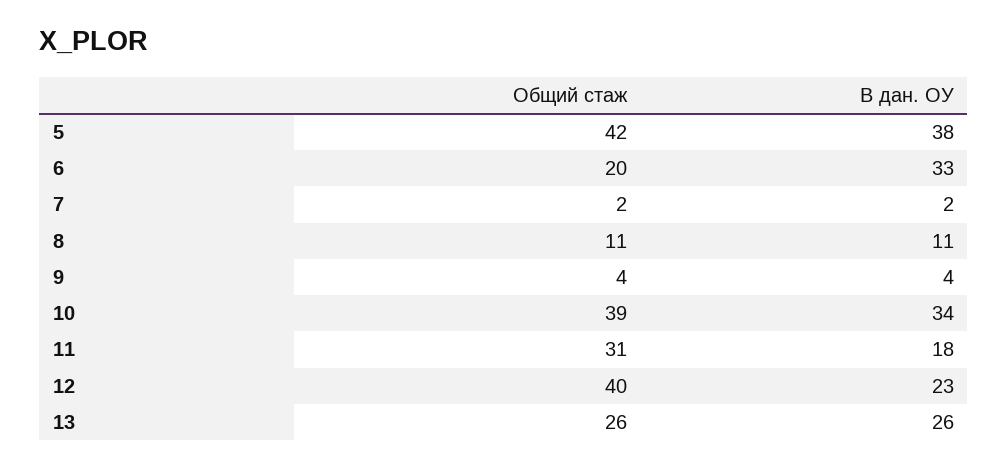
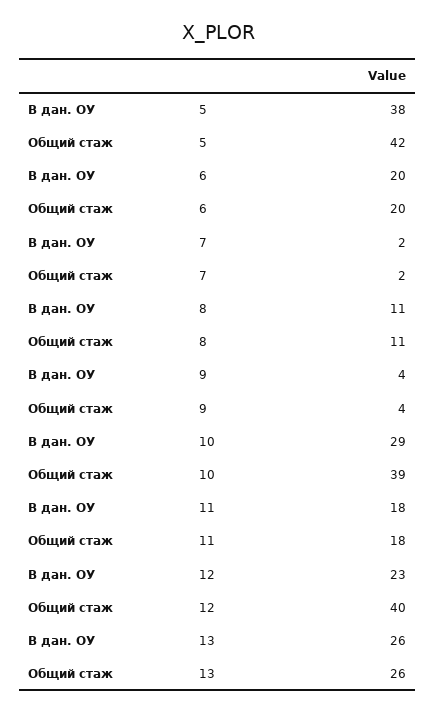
В дан. ОУ, 6: 33 -> 20
В дан. ОУ, 10: 34 -> 29
Общий стаж, 11: 31 -> 18

